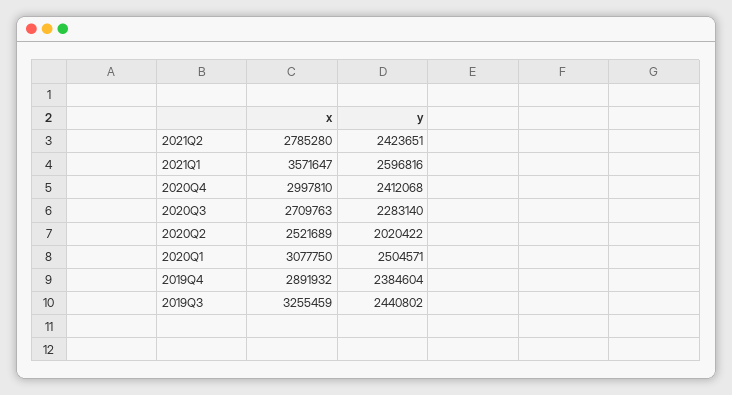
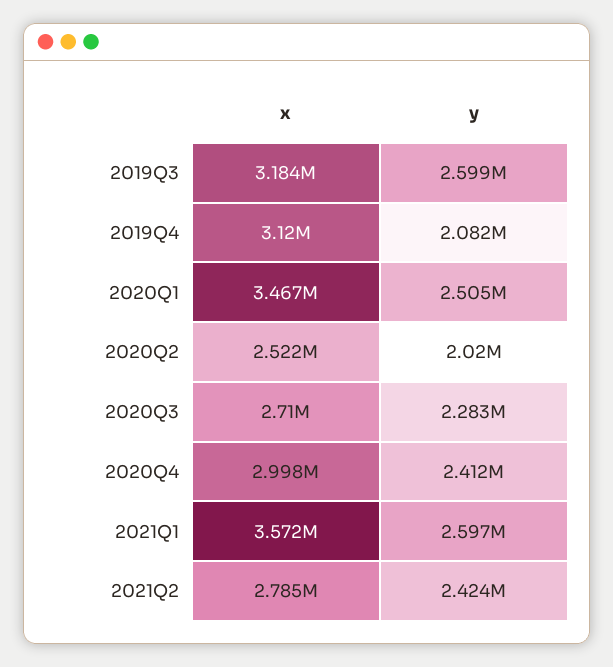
x, 2020Q1: 3077750 -> 3467000
x, 2019Q4: 2891932 -> 3120000
y, 2019Q4: 2384604 -> 2082000
x, 2019Q3: 3255459 -> 3184000
y, 2019Q3: 2440802 -> 2599000

